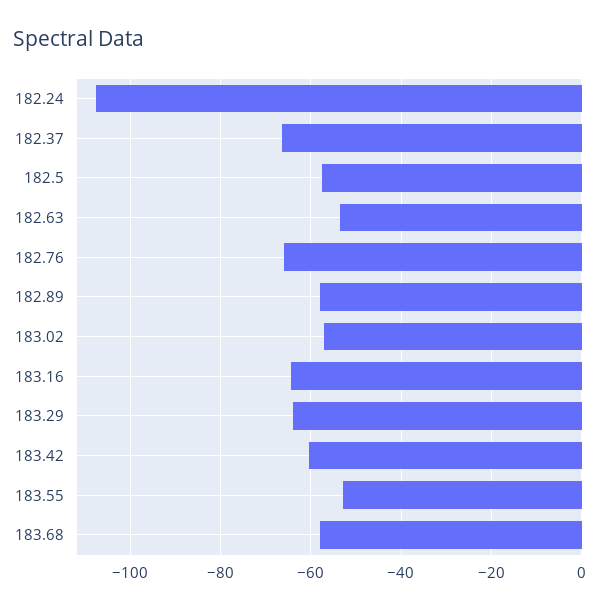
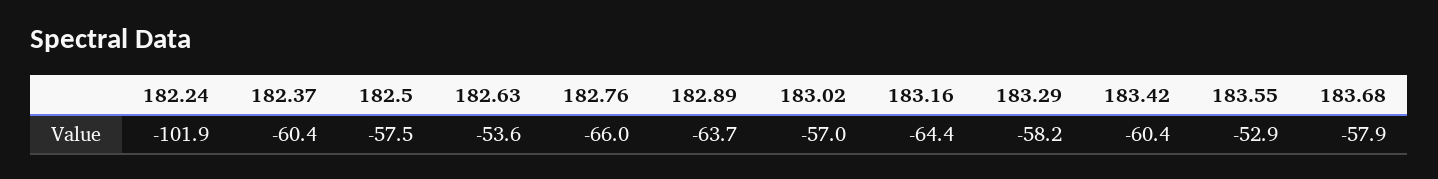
182.24: -108 -> -101.9
182.37: -66 -> -60.4
182.89: -58 -> -63.7
183.29: -64 -> -58.2

